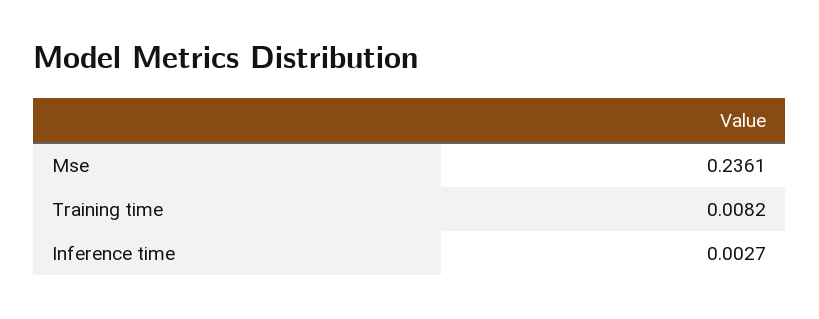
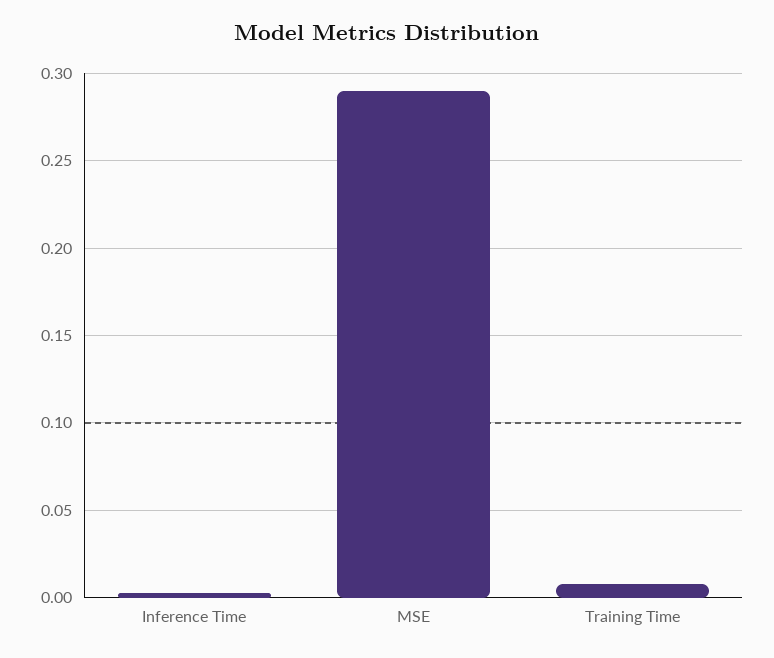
Mse: 0.2361 -> 0.29

